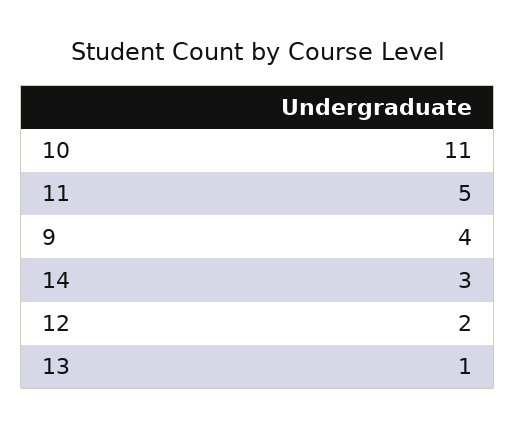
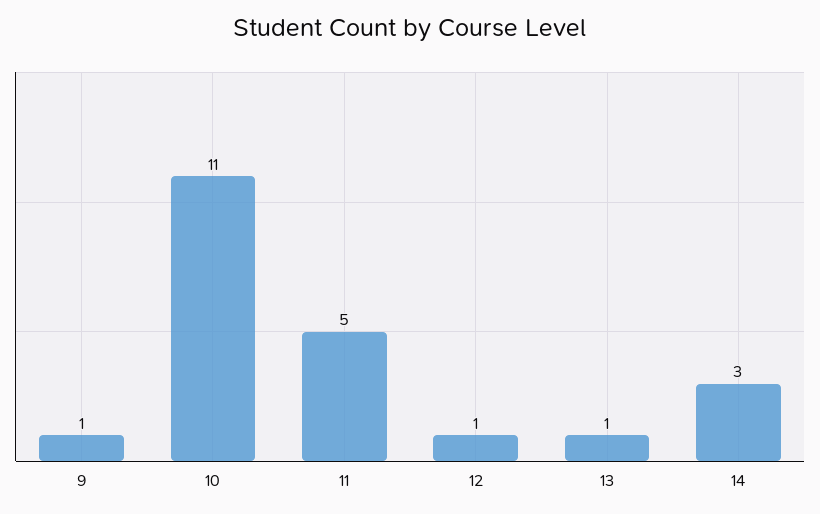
9: 4 -> 1
12: 2 -> 1

